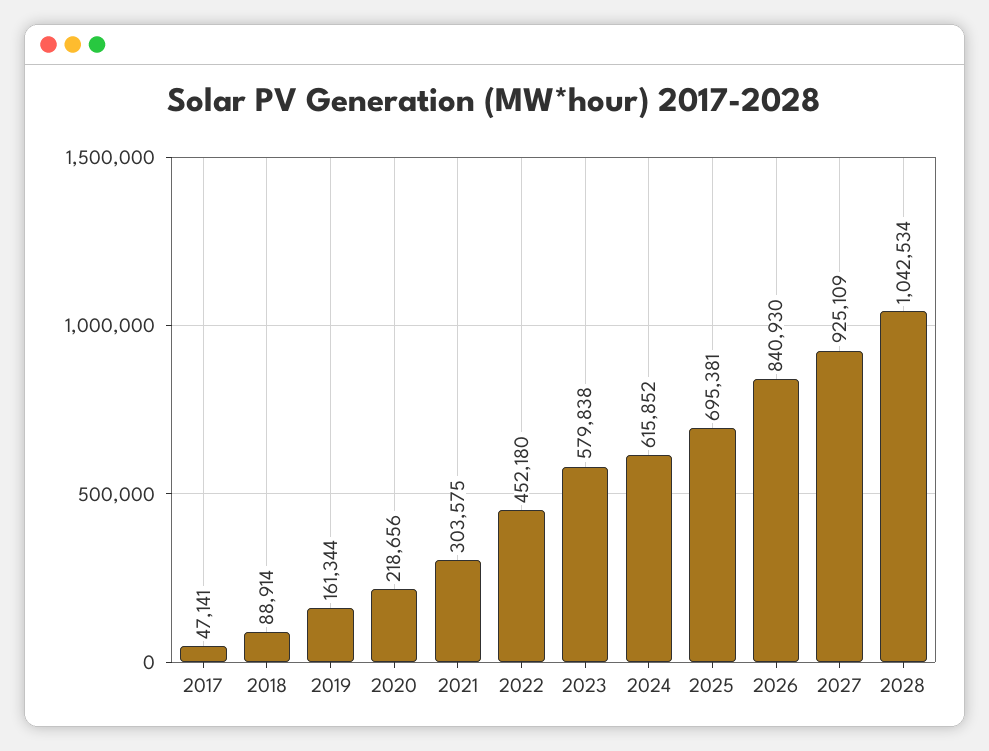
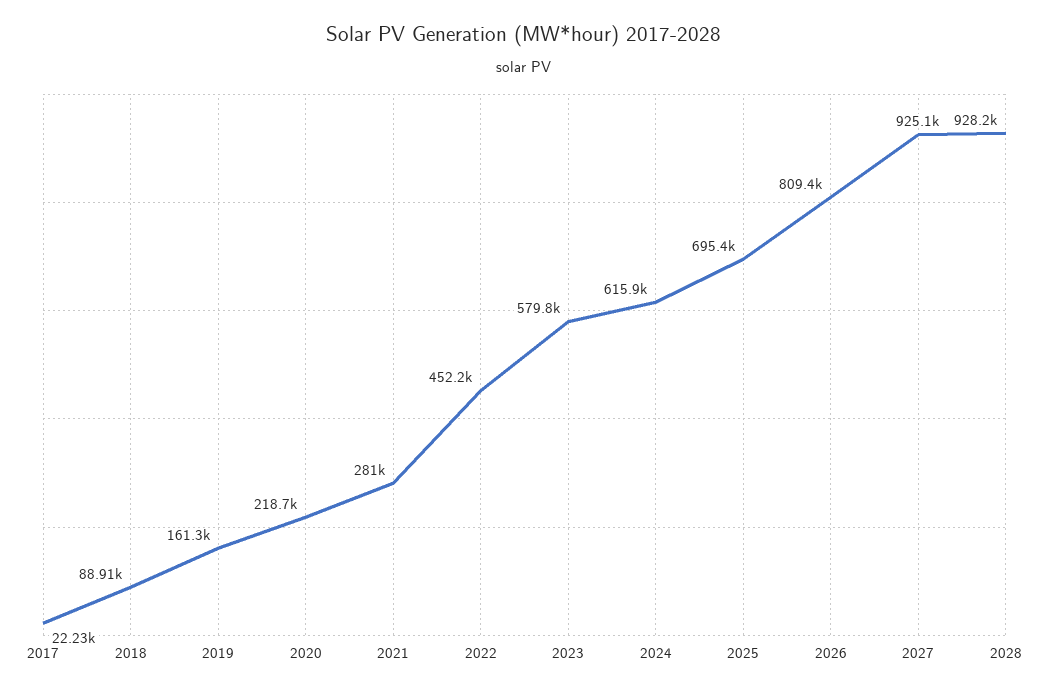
2017: 47141 -> 22230
2021: 303575 -> 281000
2026: 840930 -> 809400
2028: 1042534 -> 928200

